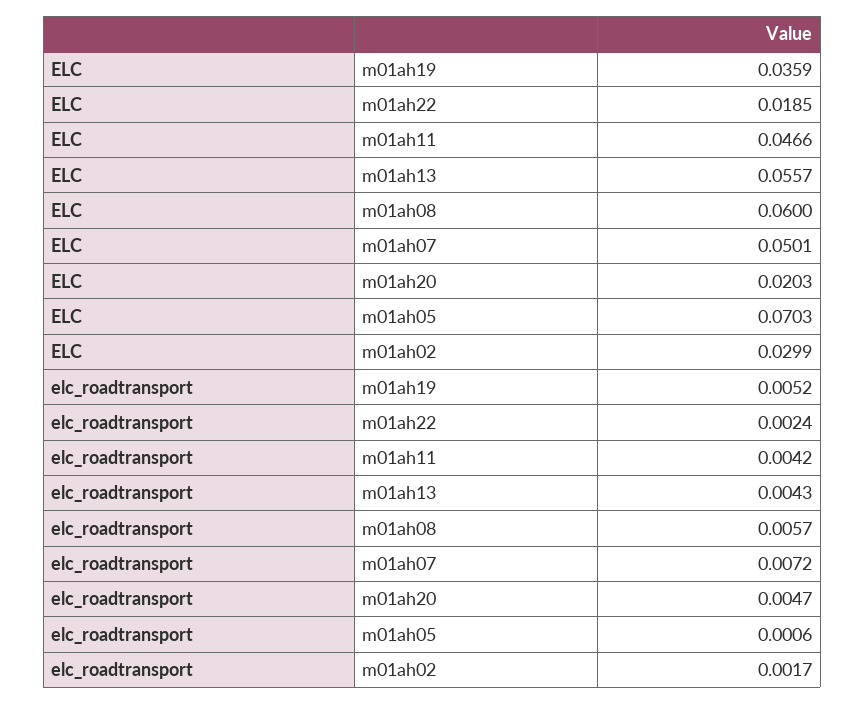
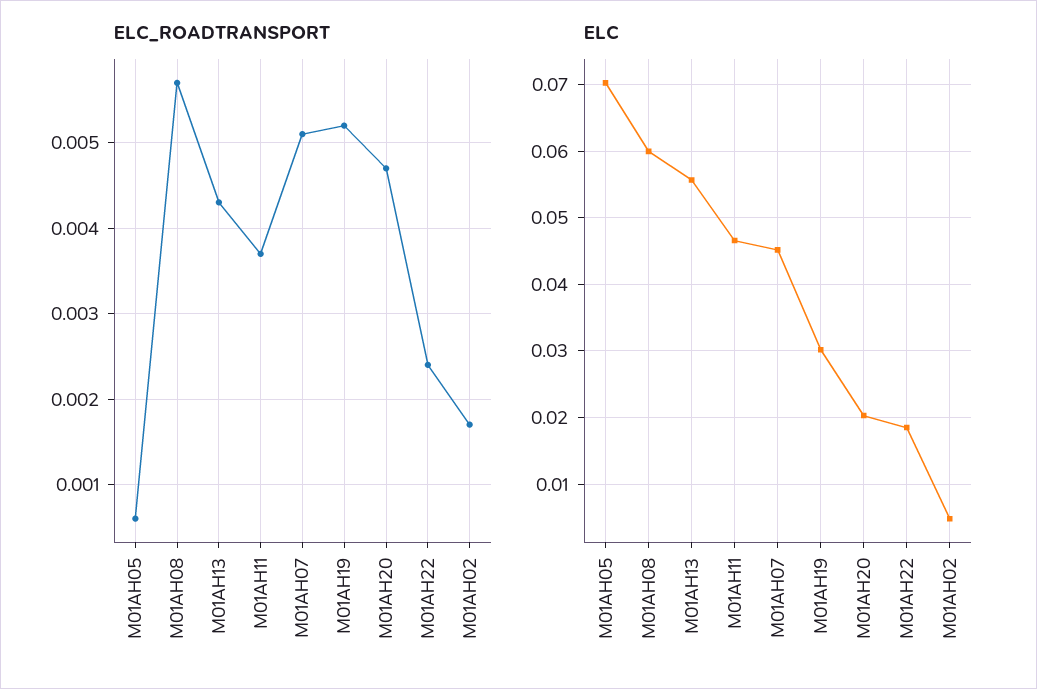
ELC, m01ah19: 0.0359 -> 0.03
ELC, m01ah07: 0.0501 -> 0.045
ELC, m01ah02: 0.0299 -> 0.005
elc_roadtransport, m01ah11: 0.0042 -> 0.0037
elc_roadtransport, m01ah07: 0.0072 -> 0.0051

